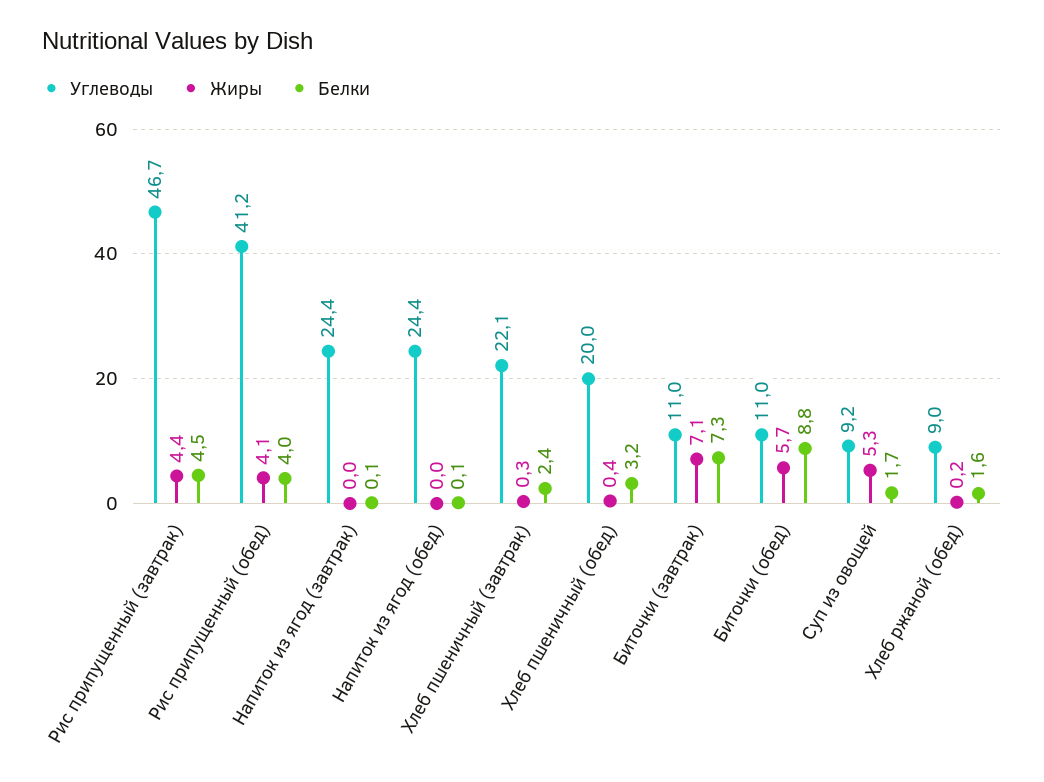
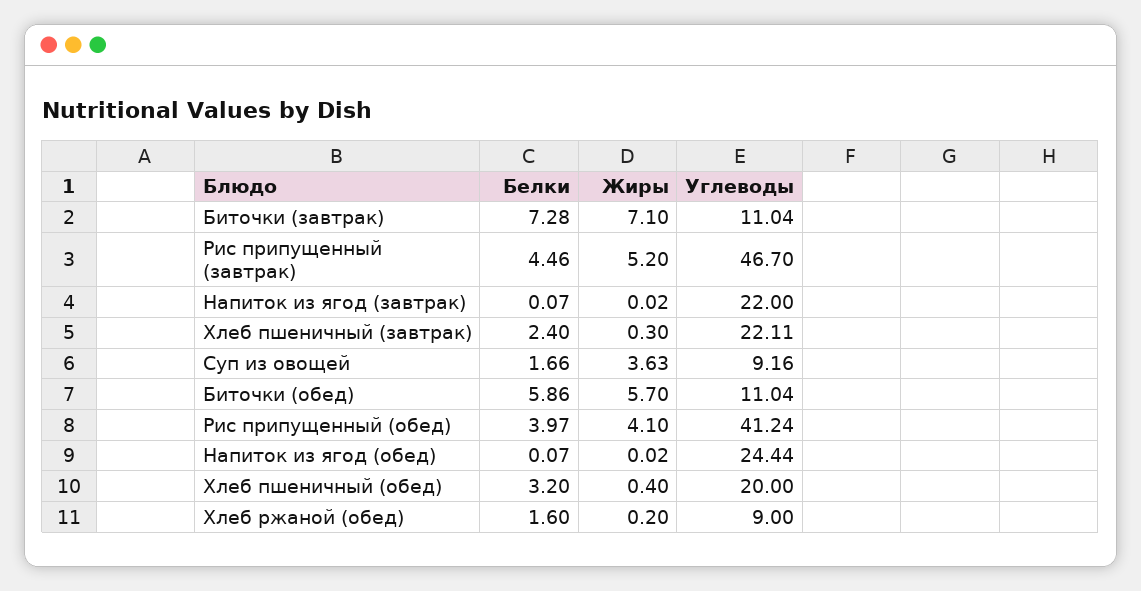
Жиры, Рис припущенный (завтрак): 4.4 -> 5.2
Углеводы, Напиток из ягод (завтрак): 24.4 -> 22
Белки, Биточки (обед): 8.8 -> 5.86
Жиры, Суп из овощей: 5.3 -> 3.63

